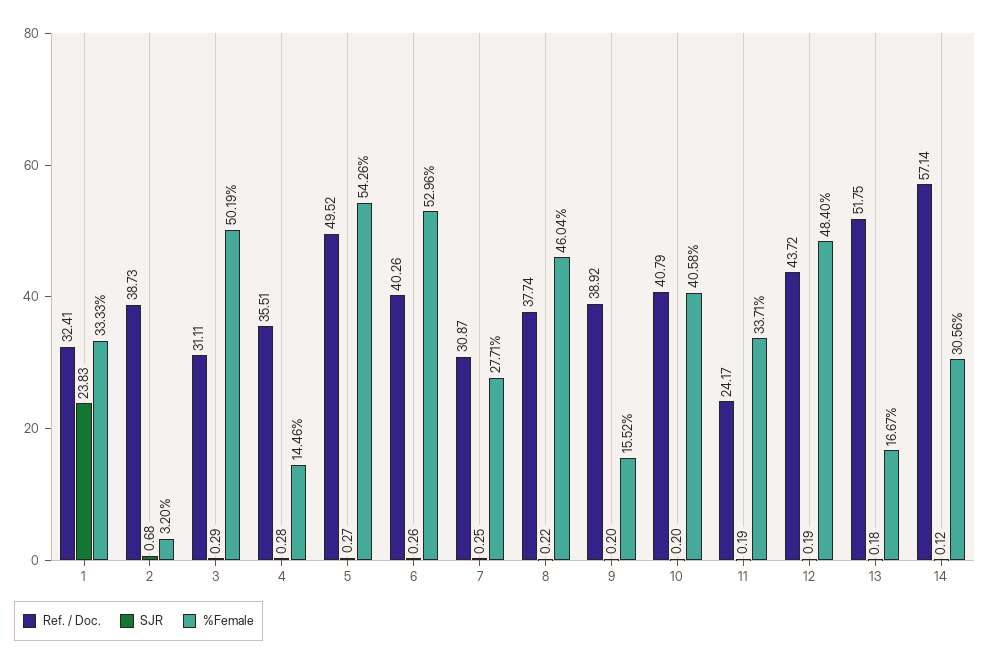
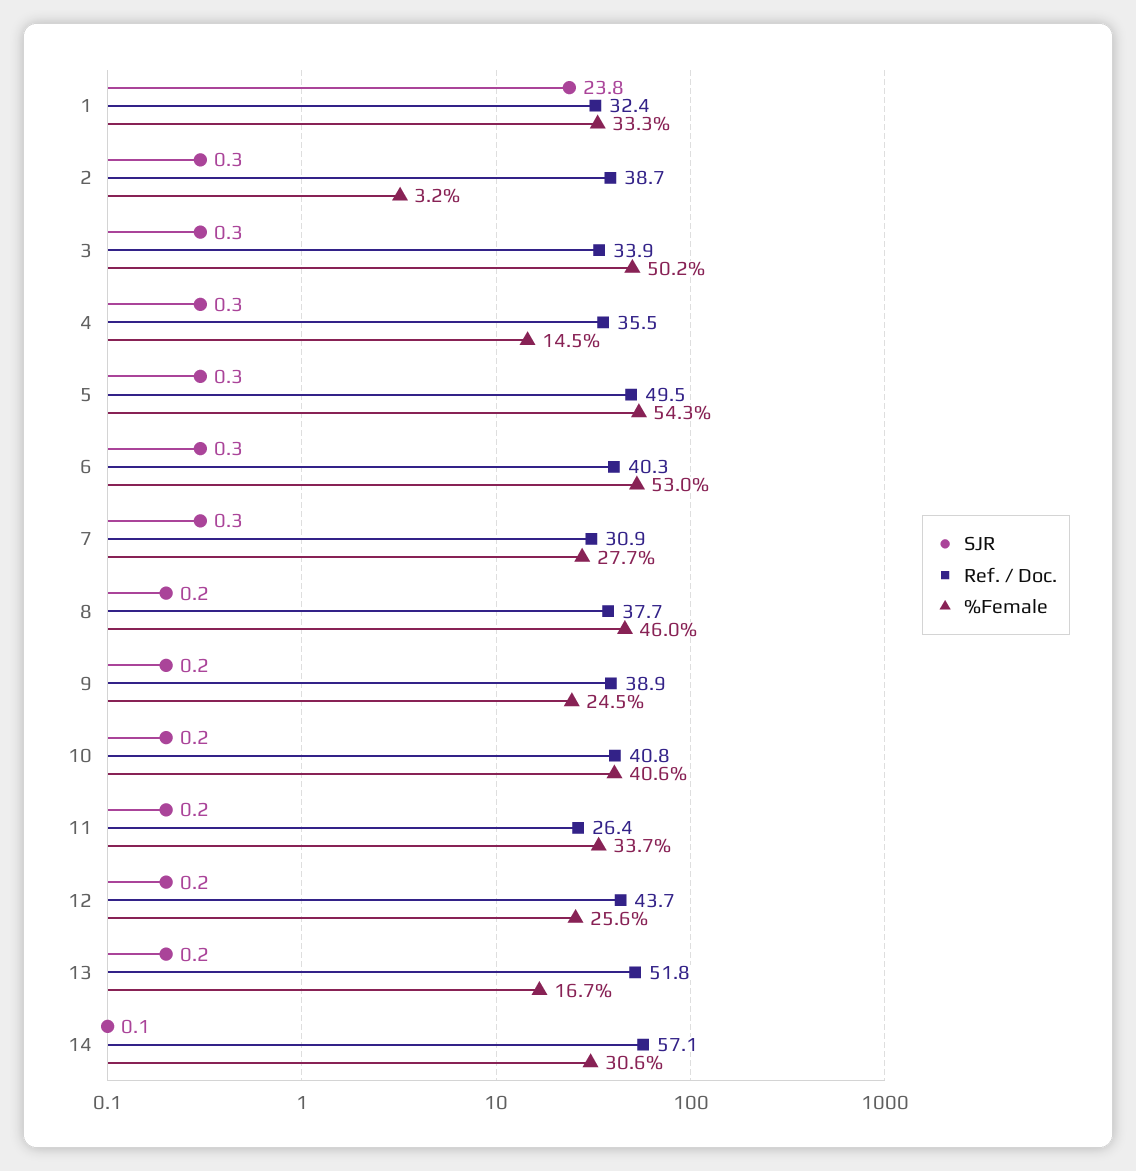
SJR, 2: 0.68 -> 0.3
Ref. / Doc., 3: 31.11 -> 33.9
%Female, 9: 15.52 -> 24.5
Ref. / Doc., 11: 24.17 -> 26.4
%Female, 12: 48.4 -> 25.6

